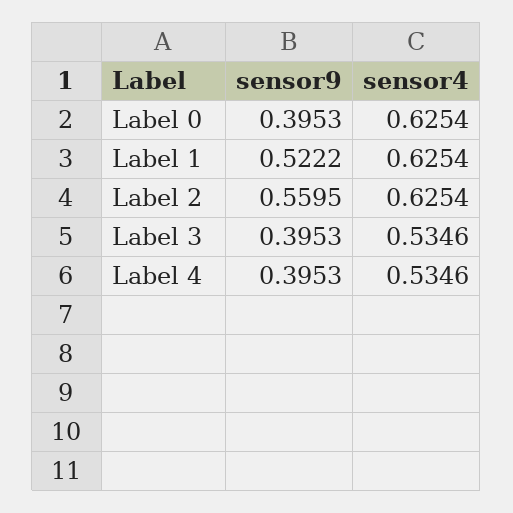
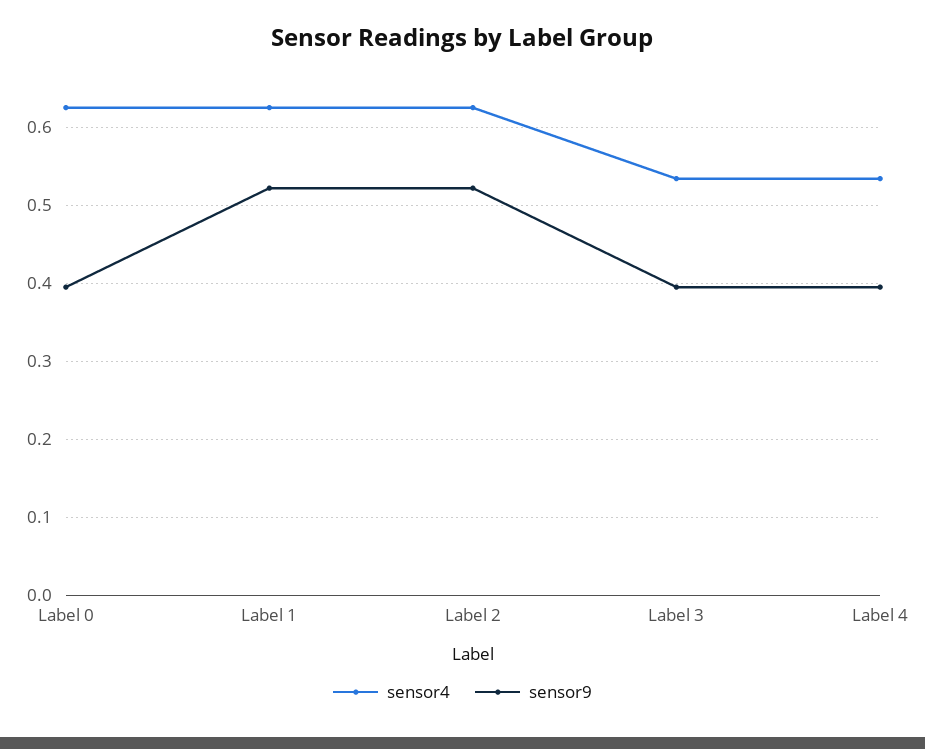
sensor9, Label 2: 0.5595 -> 0.52

